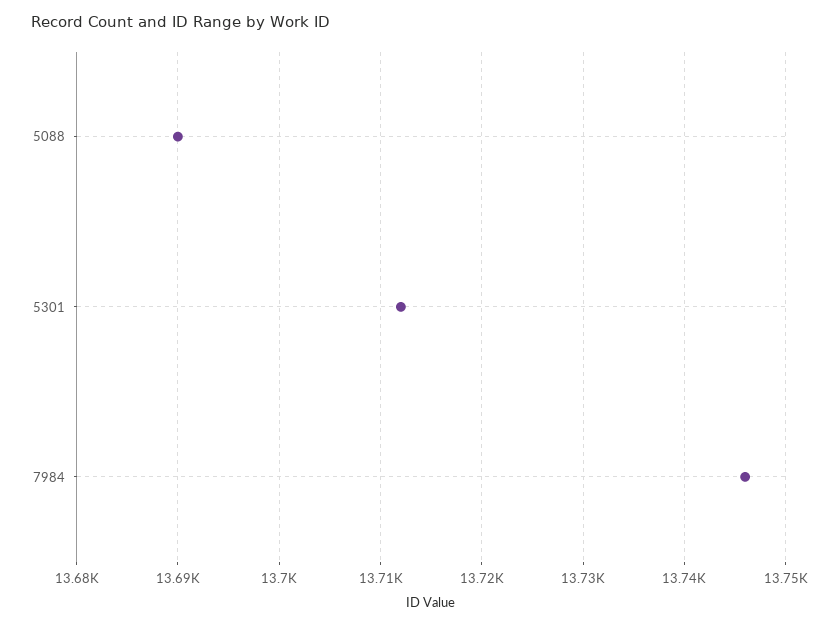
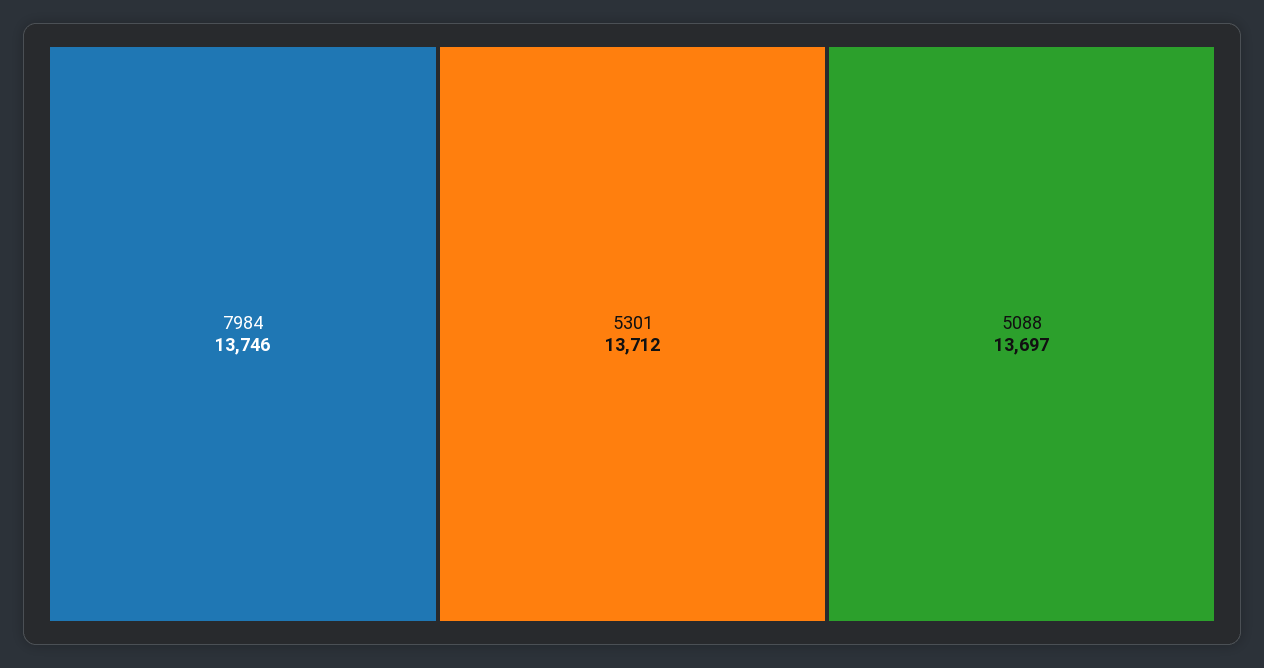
5088: 13690 -> 13697

